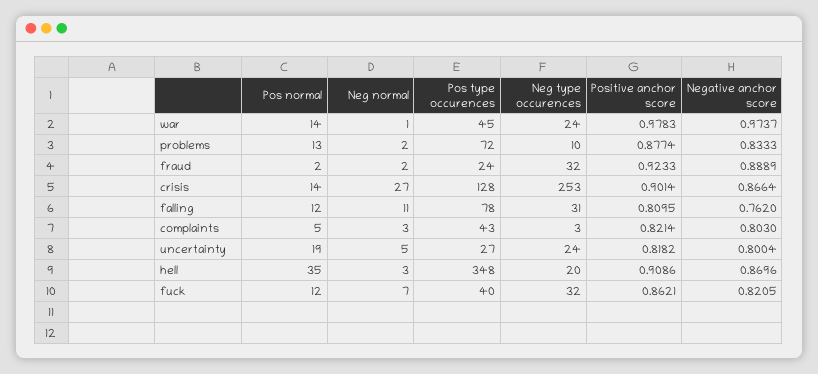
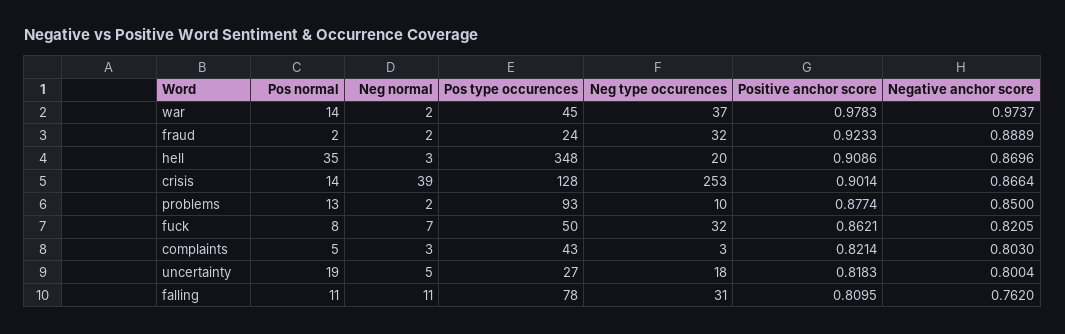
Neg normal, war: 1 -> 2
Neg type occurences, war: 24 -> 37
Pos type occurences, problems: 72 -> 93
Negative anchor score, problems: 0.8333 -> 0.85
Neg normal, crisis: 27 -> 39
Pos normal, falling: 12 -> 11
Neg type occurences, uncertainty: 24 -> 18
Positive anchor score, uncertainty: 0.8182 -> 0.8183
Pos normal, fuck: 12 -> 8
Pos type occurences, fuck: 40 -> 50

